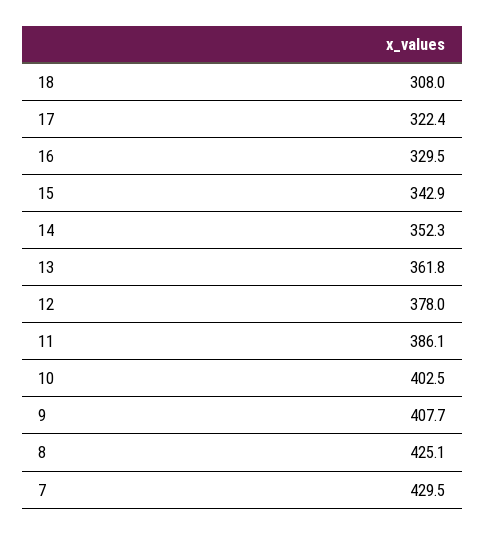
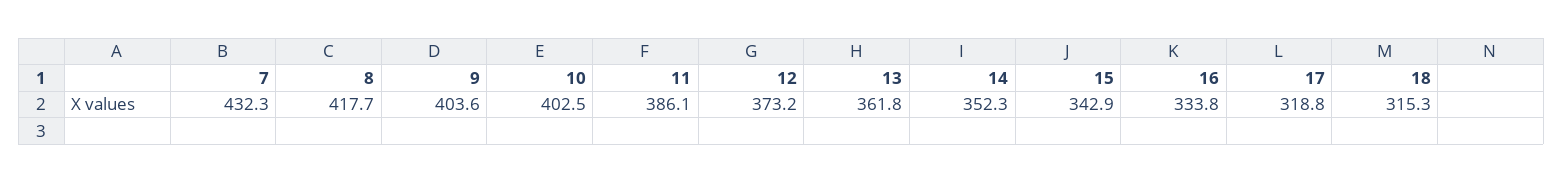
18: 308 -> 315.3
17: 322.4 -> 318.8
16: 329.5 -> 333.8
12: 378 -> 373.2
9: 407.7 -> 403.6
8: 425.1 -> 417.7
7: 429.5 -> 432.3

